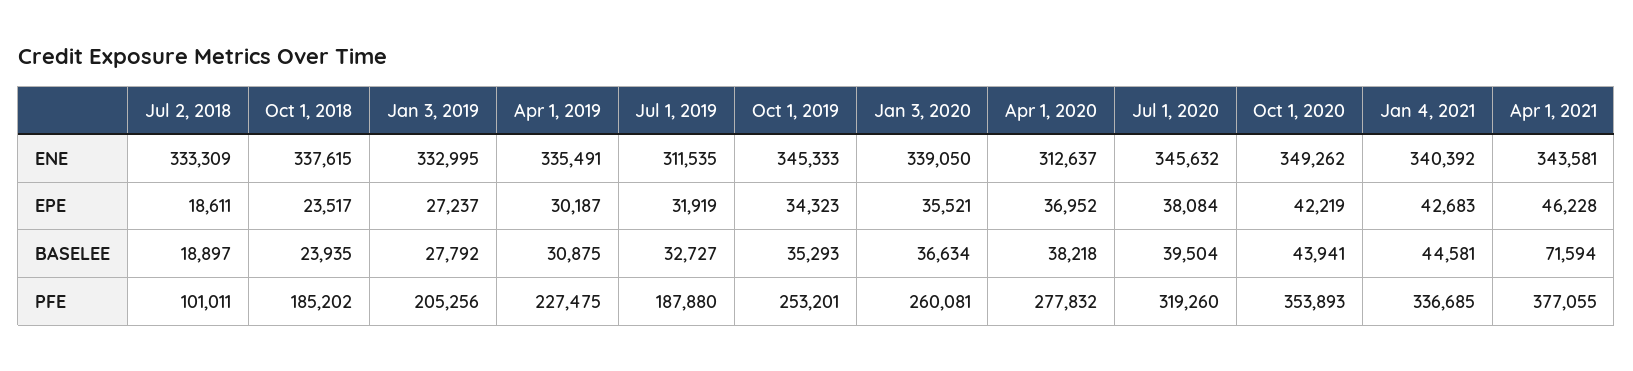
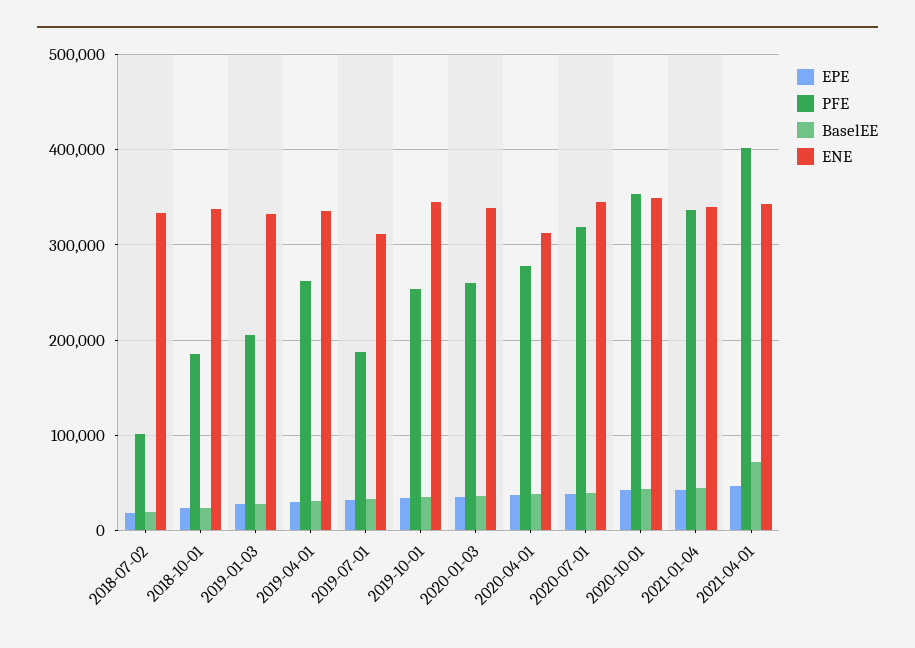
PFE, Apr 1, 2019: 227475 -> 260000
PFE, Apr 1, 2021: 377055 -> 400000

